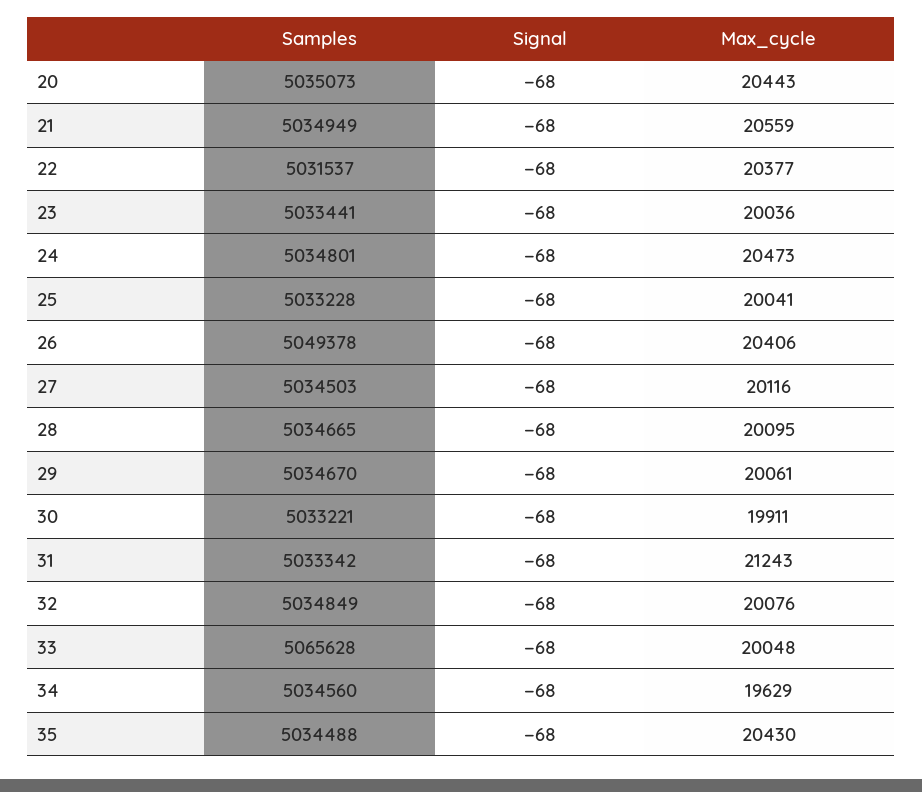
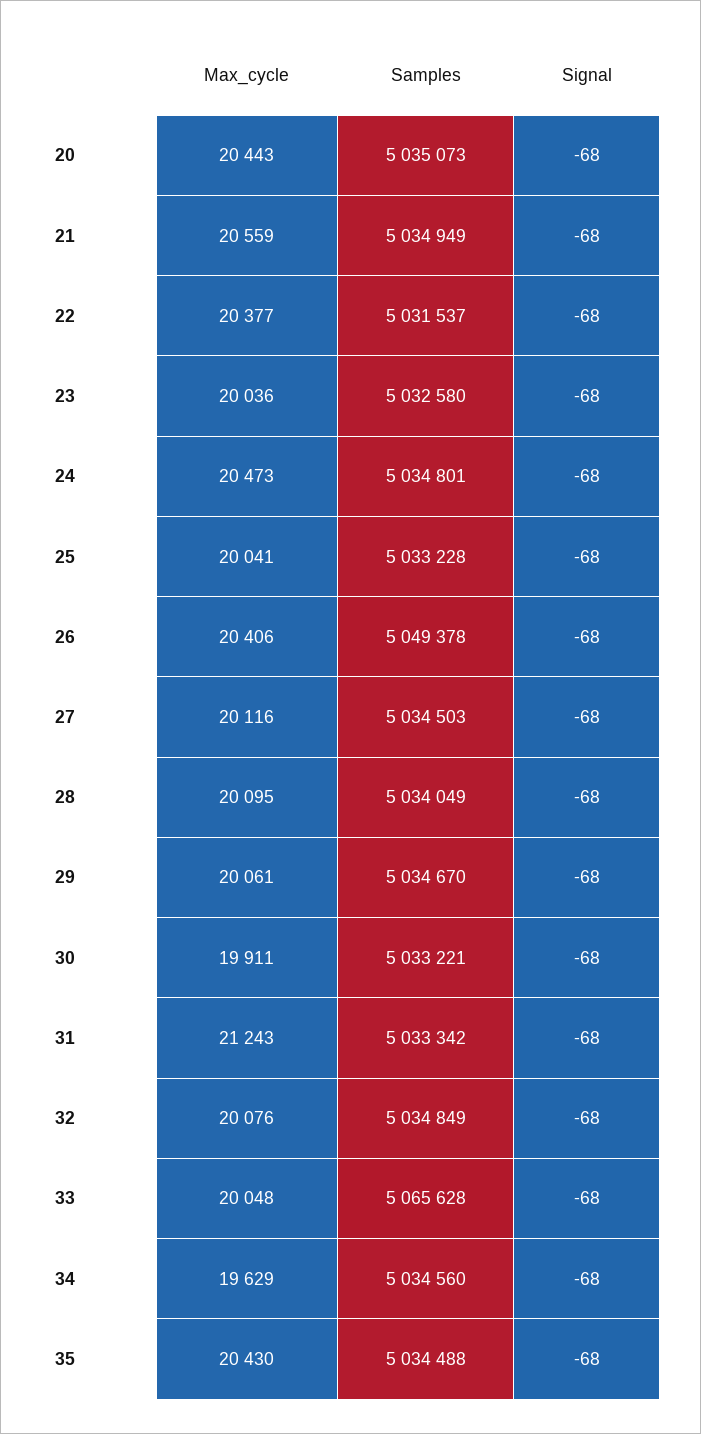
Samples, 23: 5033441 -> 5032580
Samples, 28: 5034665 -> 5034049

